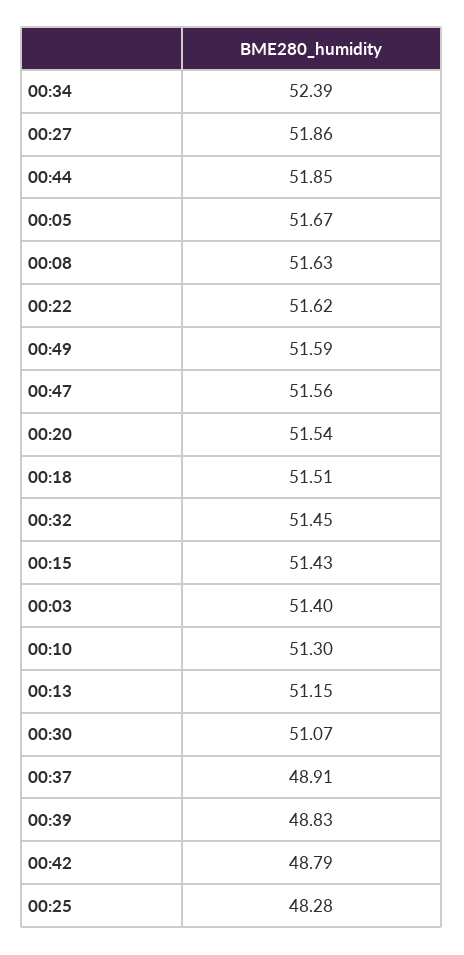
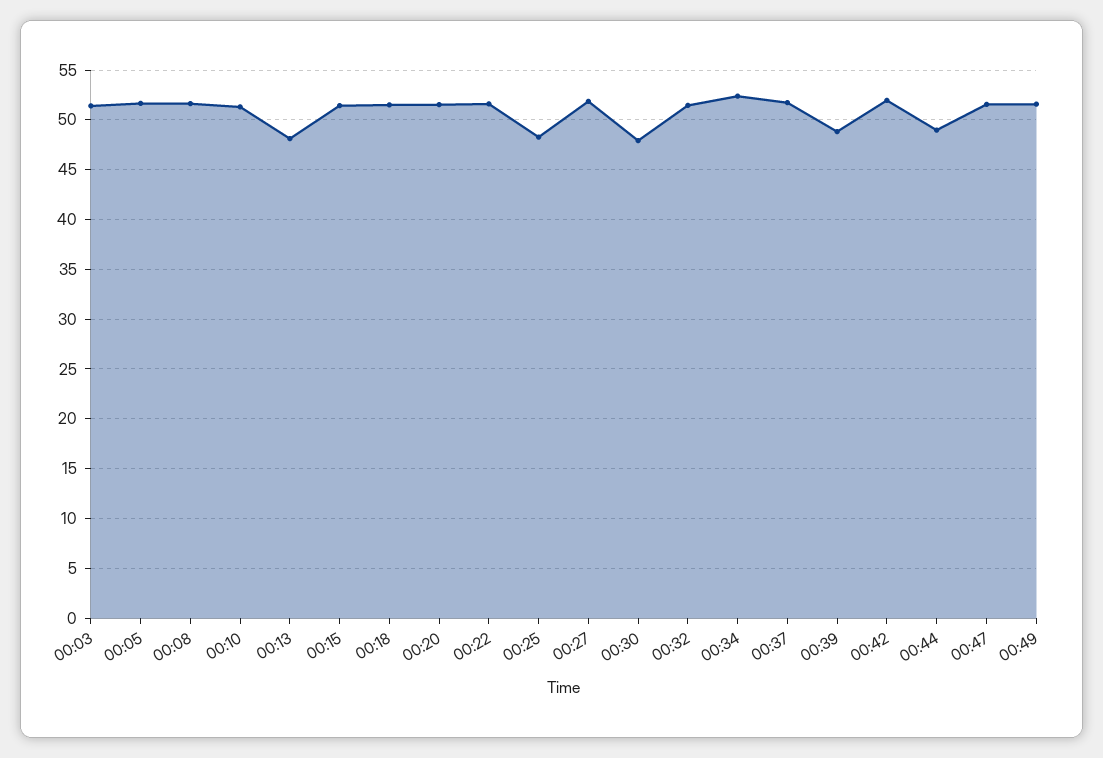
00:44: 51.85 -> 49
00:13: 51.15 -> 48
00:30: 51.07 -> 48
00:37: 48.91 -> 52
00:42: 48.79 -> 52

